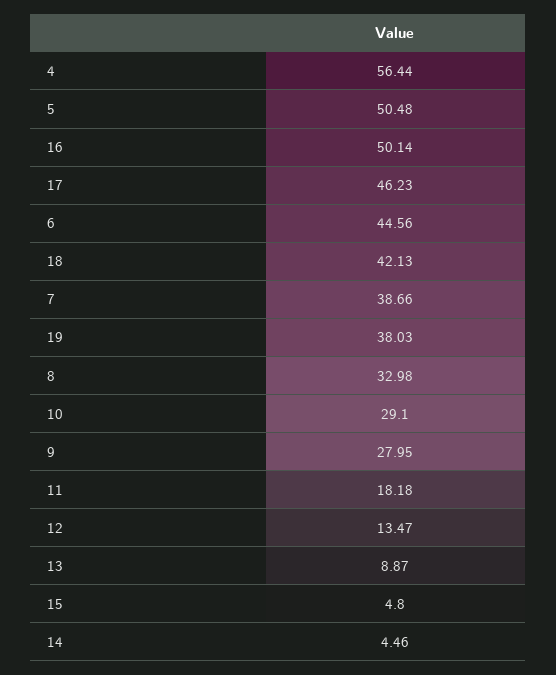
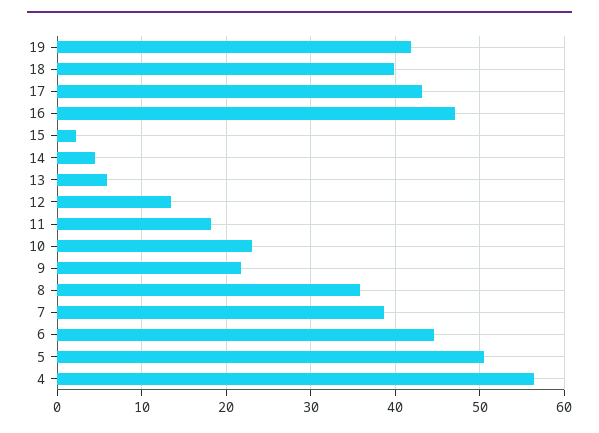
16: 50.14 -> 47
17: 46.23 -> 43
18: 42.13 -> 40
19: 38.03 -> 42
8: 32.98 -> 36
10: 29.1 -> 23
9: 27.95 -> 22
13: 8.87 -> 6
15: 4.8 -> 2

